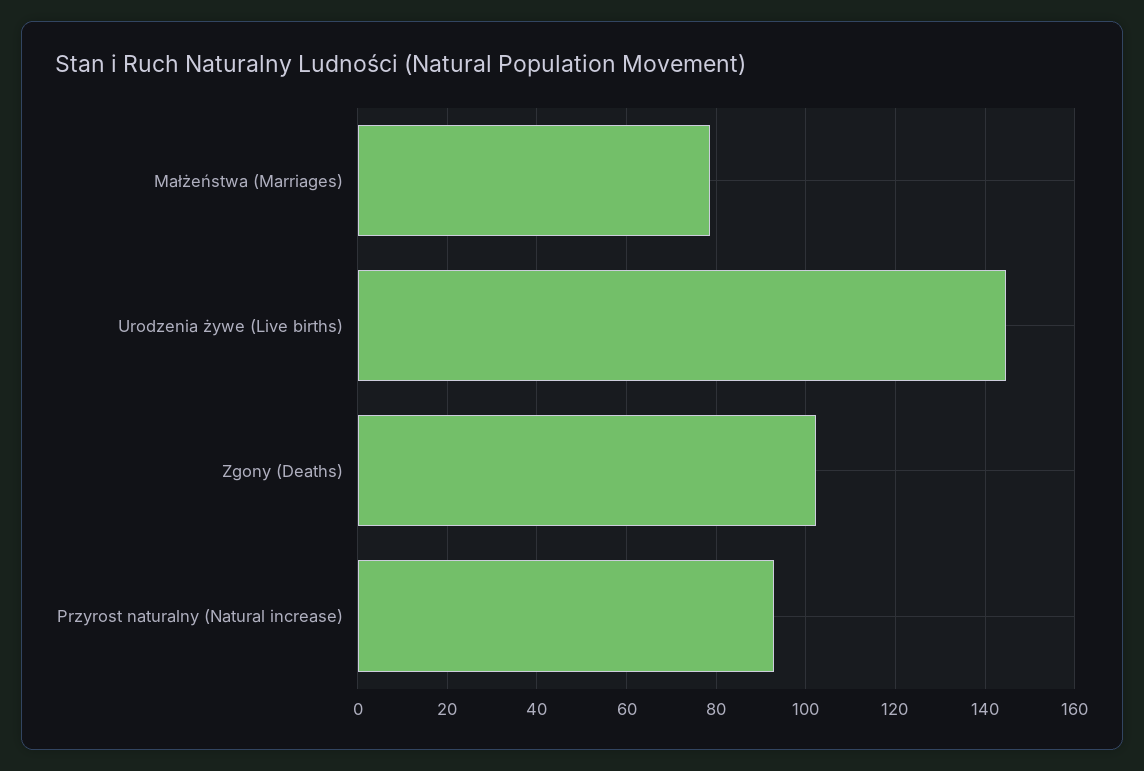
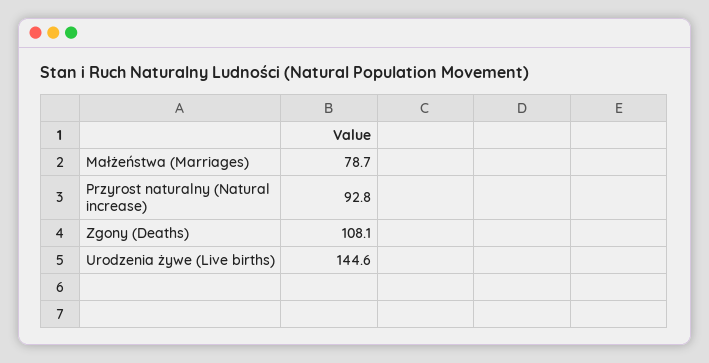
Zgony (Deaths): 102 -> 108.1

